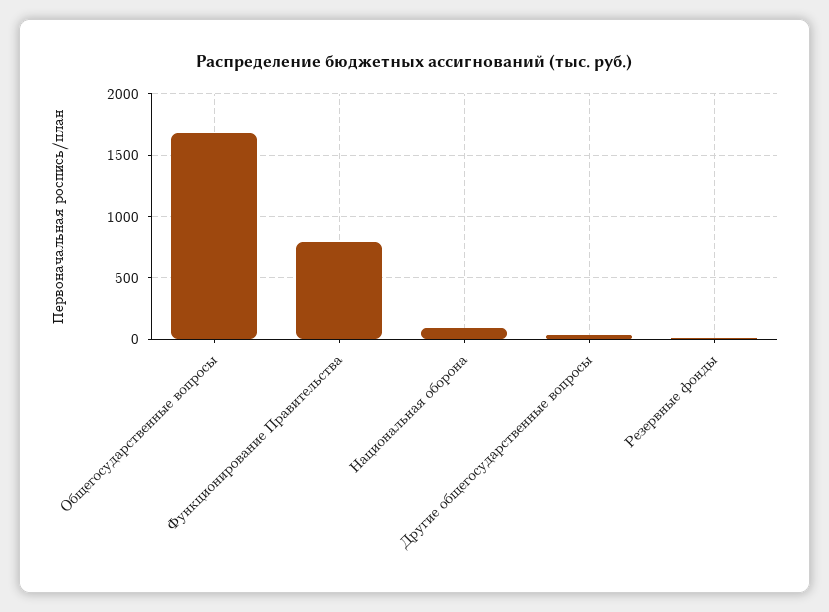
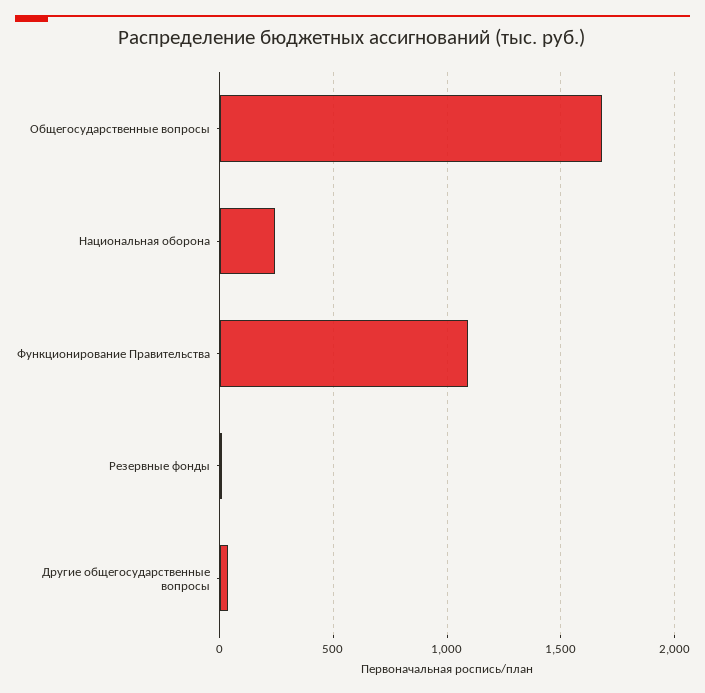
Функционирование Правительства: 800 -> 1100
Национальная оборона: 100 -> 250

